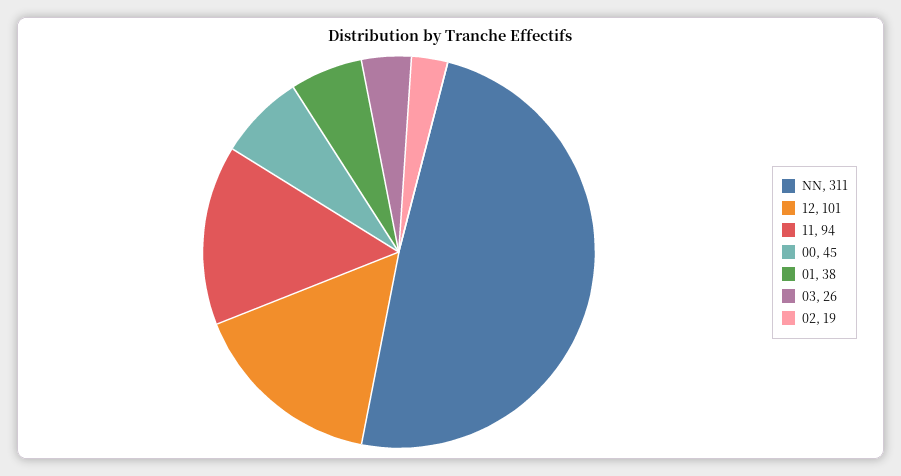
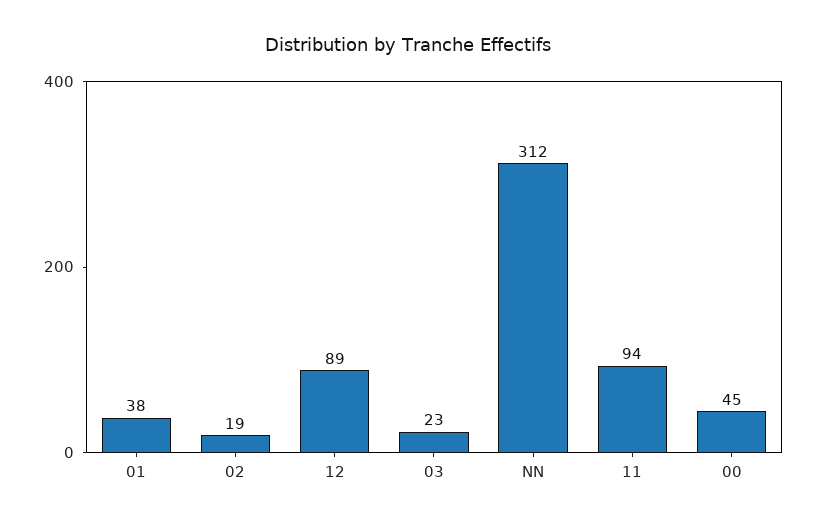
NN: 311 -> 312
12: 101 -> 89
03: 26 -> 23

